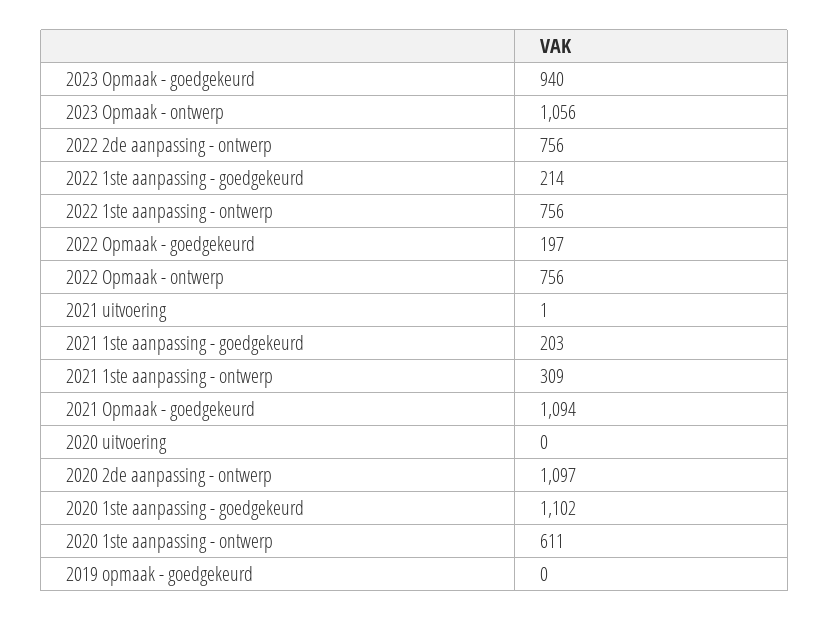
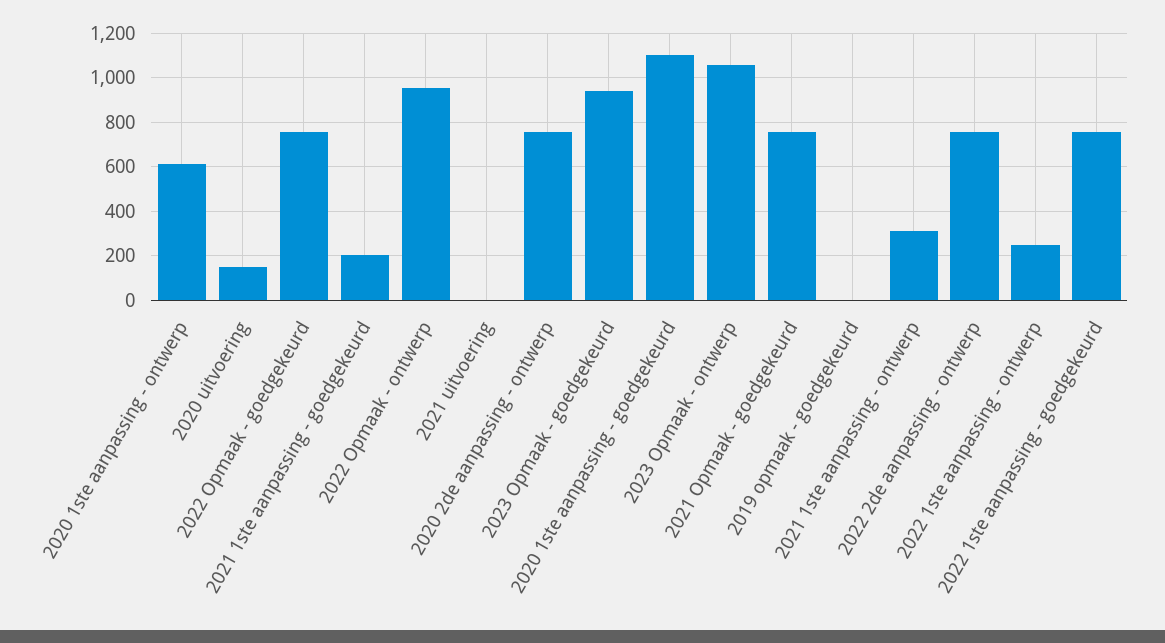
2022 1ste aanpassing - goedgekeurd: 214 -> 750
2022 1ste aanpassing - ontwerp: 756 -> 250
2022 Opmaak - goedgekeurd: 197 -> 750
2022 Opmaak - ontwerp: 756 -> 950
2021 Opmaak - goedgekeurd: 1094 -> 750
2020 uitvoering: 0 -> 150
2020 2de aanpassing - ontwerp: 1097 -> 750

